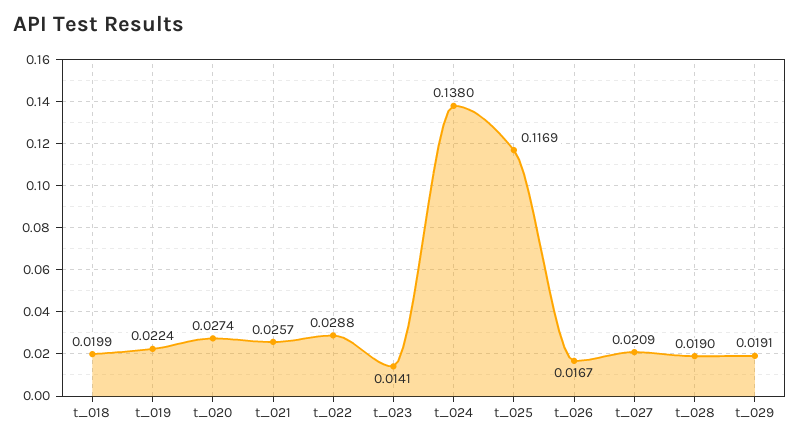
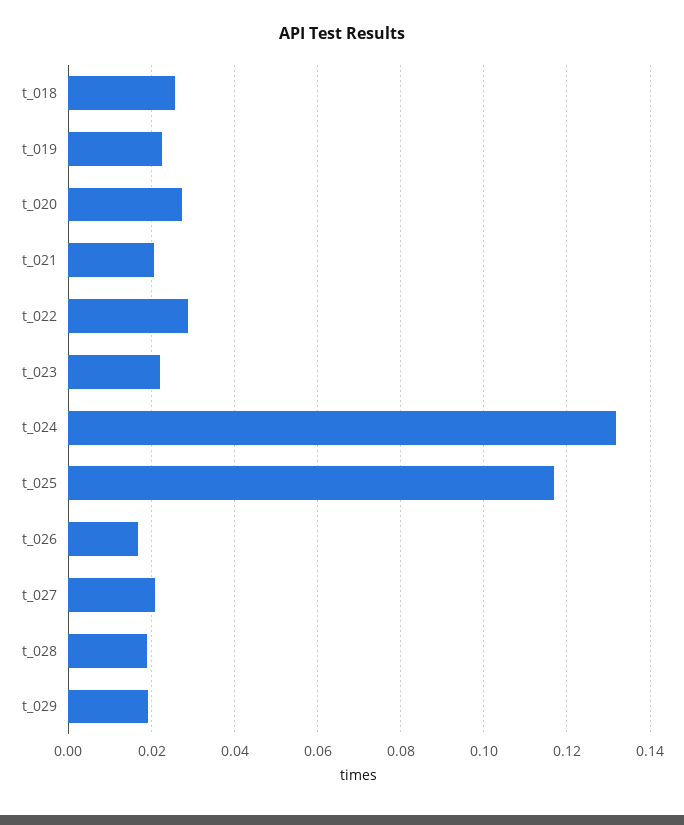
t_018: 0.0199 -> 0.026
t_021: 0.0257 -> 0.02
t_023: 0.0141 -> 0.022
t_024: 0.138 -> 0.132

